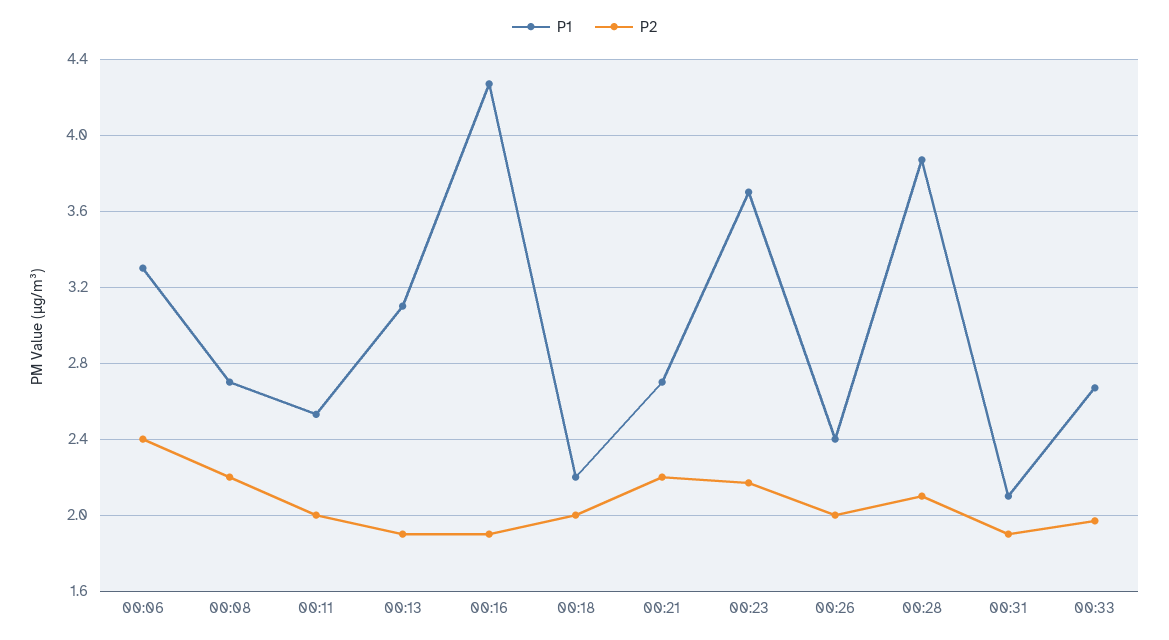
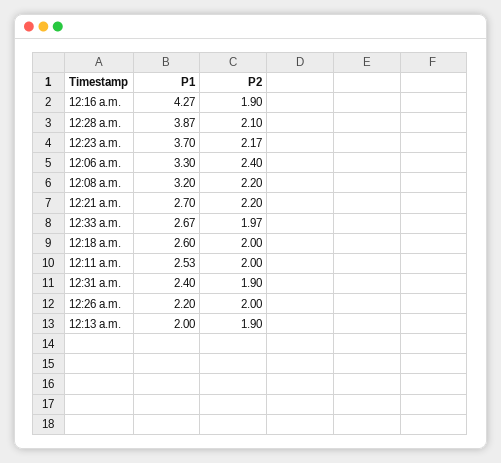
P1, 00:08: 2.7 -> 3.2
P1, 00:13: 3.1 -> 2
P1, 00:18: 2.2 -> 2.6
P1, 00:26: 2.4 -> 2.2
P1, 00:31: 2.1 -> 2.4

